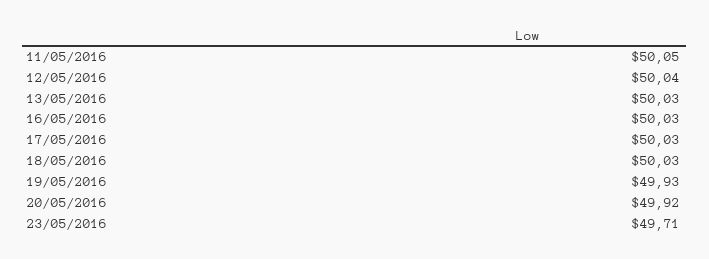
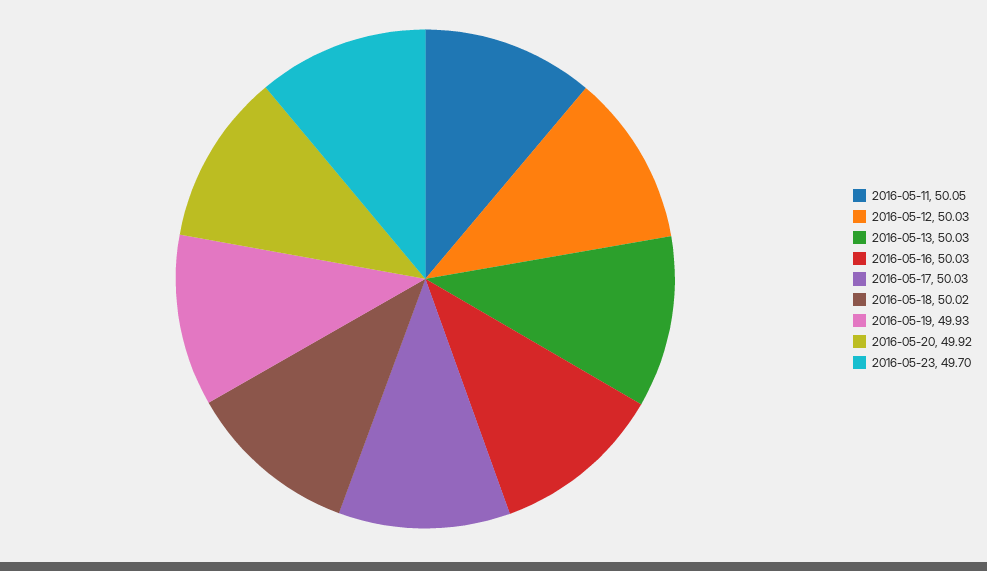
12/05/2016: 50.04 -> 50.03
18/05/2016: 50.03 -> 50.02
23/05/2016: 49.71 -> 49.7

